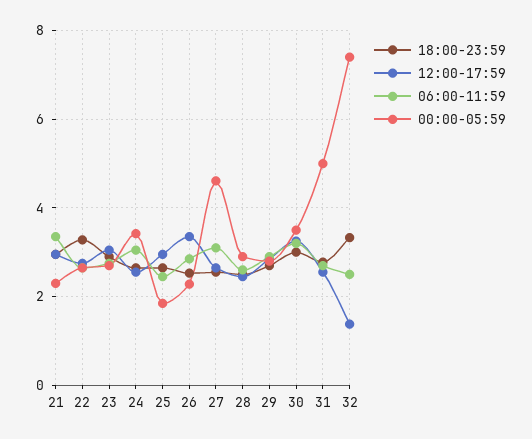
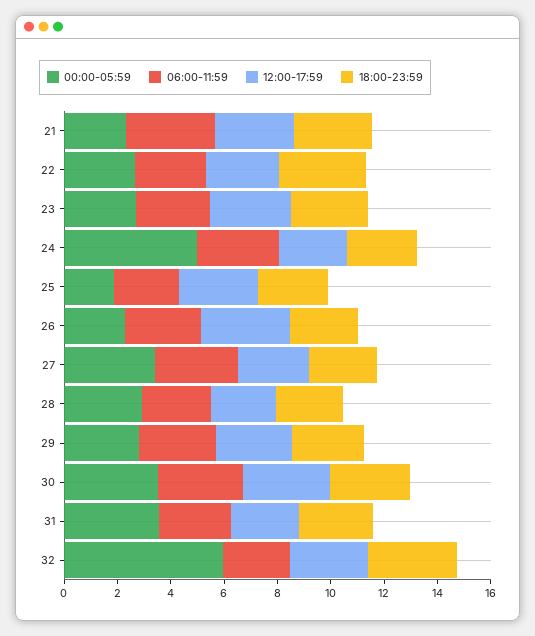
00:00-05:59, 24: 3.4 -> 5
00:00-05:59, 27: 4.6 -> 3.5
00:00-05:59, 31: 5 -> 3.5
12:00-17:59, 32: 1.4 -> 3
00:00-05:59, 32: 7.4 -> 6

